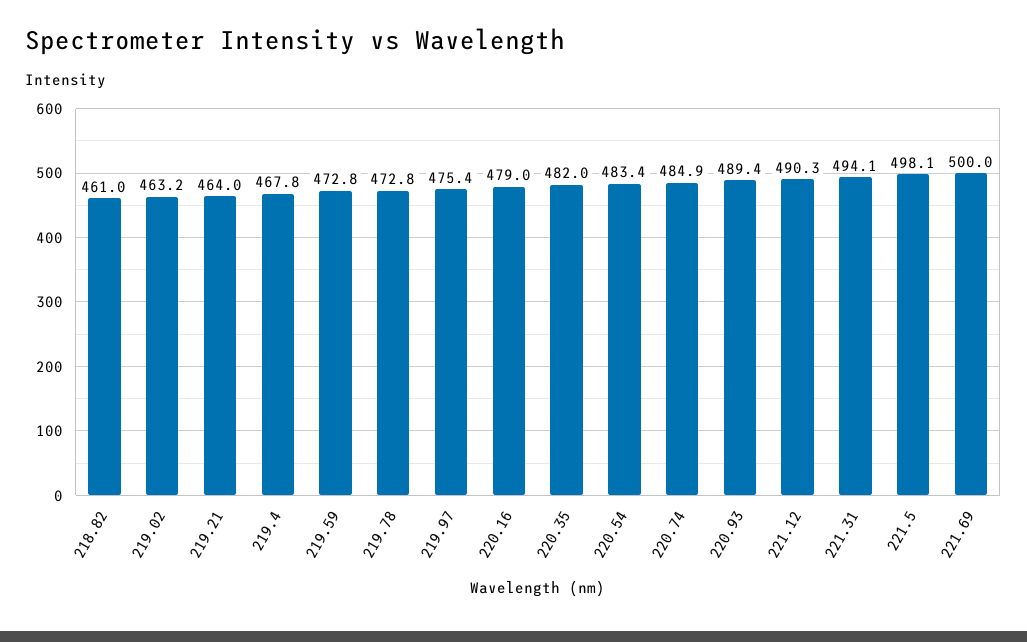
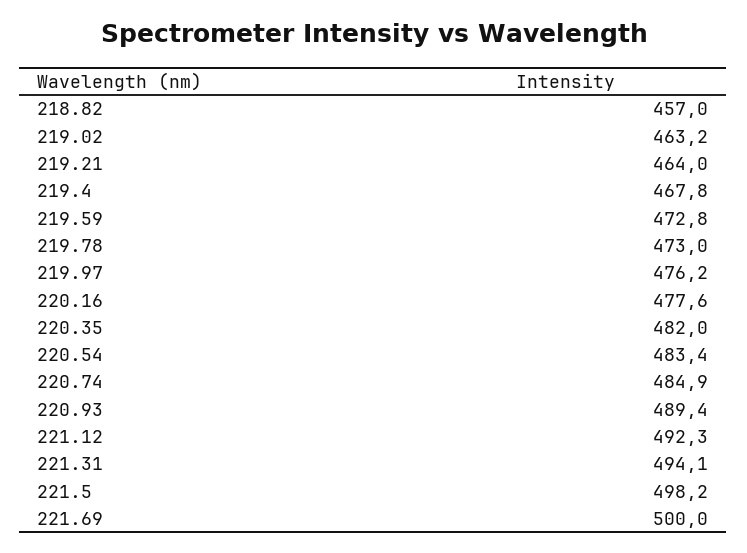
218.82: 461 -> 457
219.78: 472.8 -> 473
219.97: 475.4 -> 476.2
220.16: 479 -> 477.6
221.12: 490.3 -> 492.3
221.5: 498.1 -> 498.2

